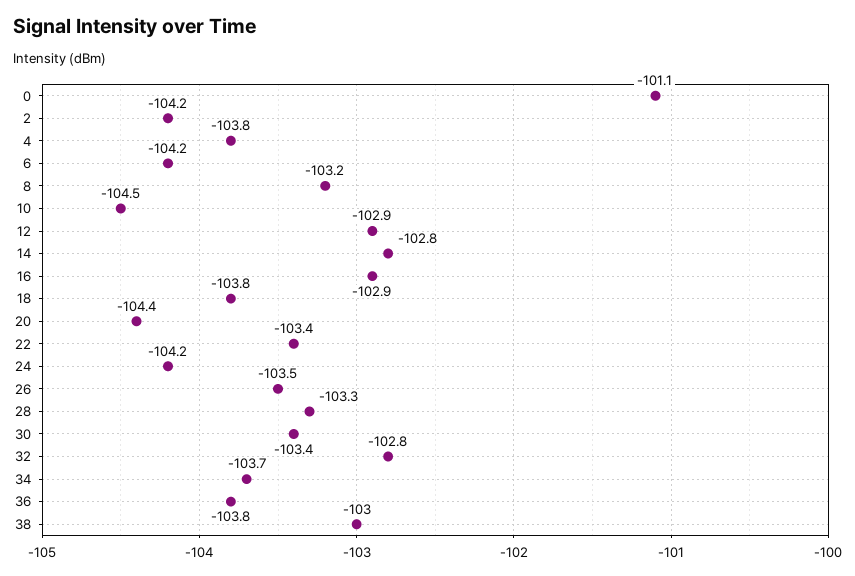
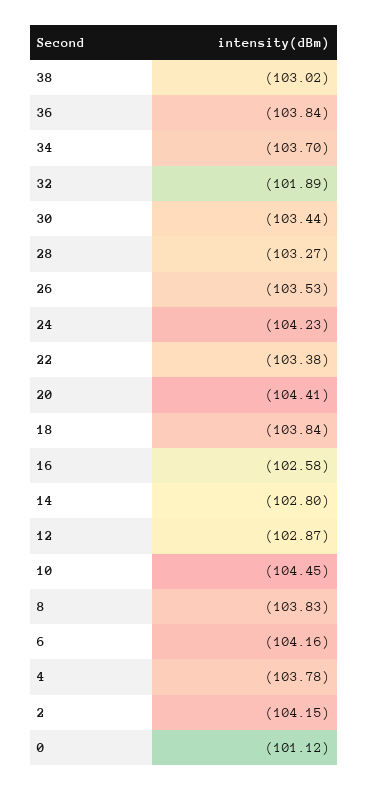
8: -103.2 -> -103.83
16: -102.9 -> -102.58
32: -102.8 -> -101.89

